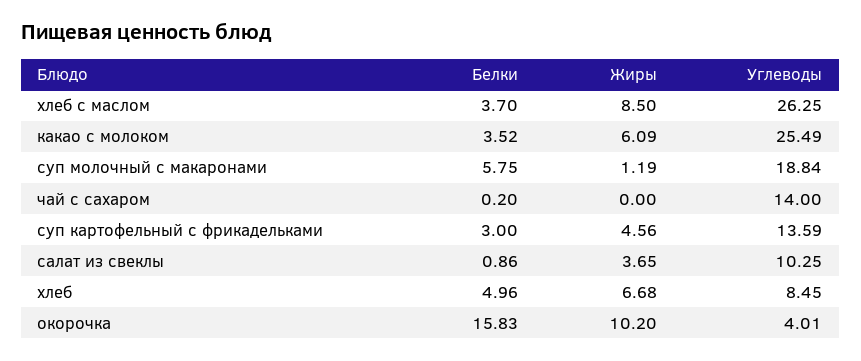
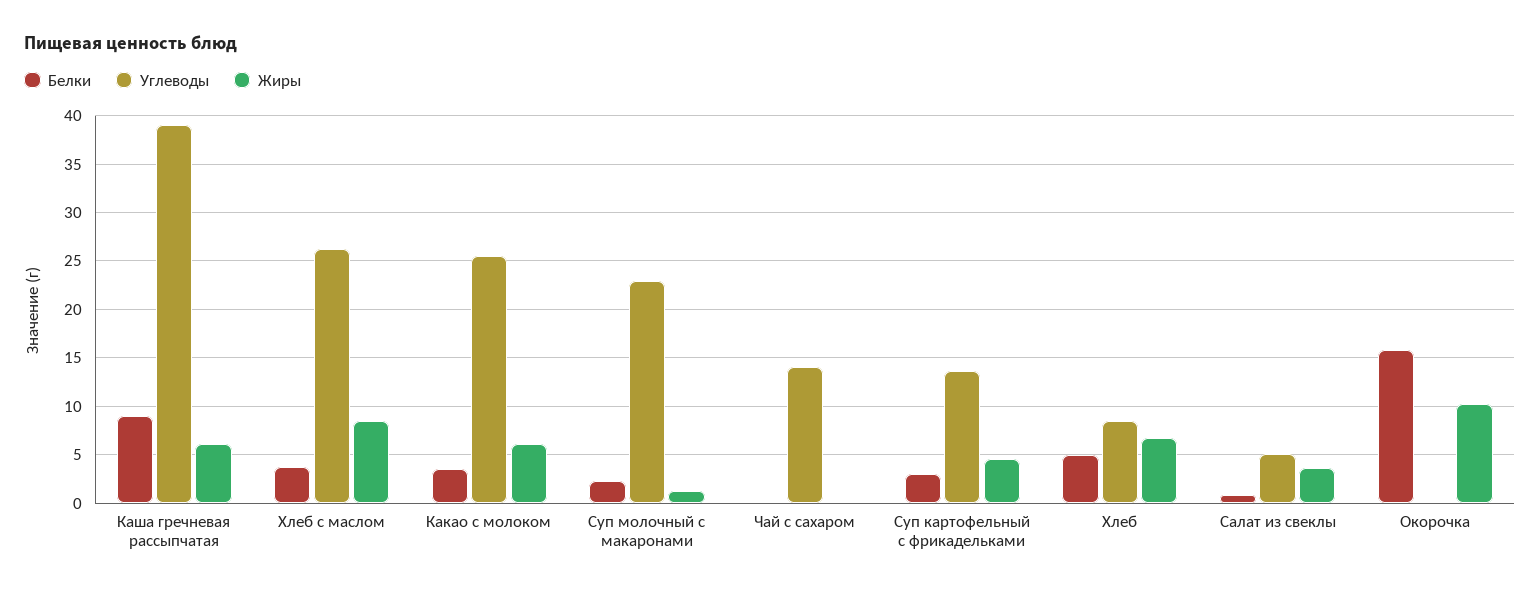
Белки, суп молочный с макаронами: 5.75 -> 2
Углеводы, суп молочный с макаронами: 18.84 -> 23
Углеводы, салат из свеклы: 10.25 -> 5
Углеводы, окорочка: 4.01 -> 0
Белки, Каша гречневая рассыпчатая: none -> 9
Углеводы, Каша гречневая рассыпчатая: none -> 39
Жиры, Каша гречневая рассыпчатая: none -> 6

